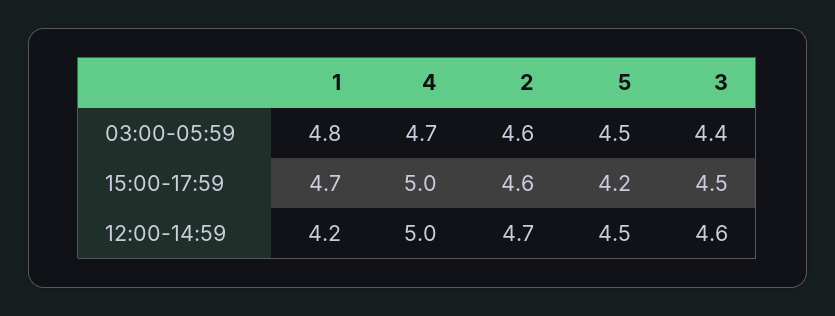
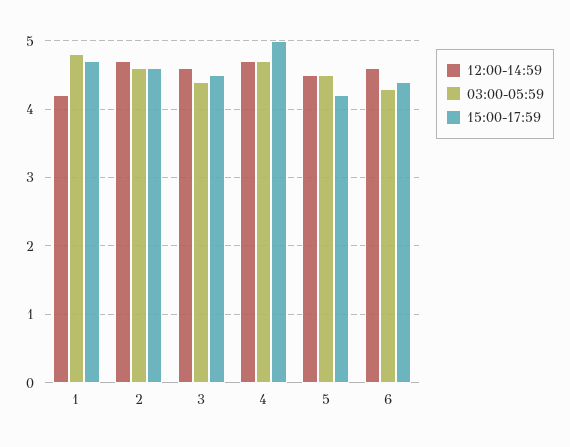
12:00-14:59, 4: 5 -> 4.7
12:00-14:59, 6: none -> 4.6
03:00-05:59, 6: none -> 4.3
15:00-17:59, 6: none -> 4.4

